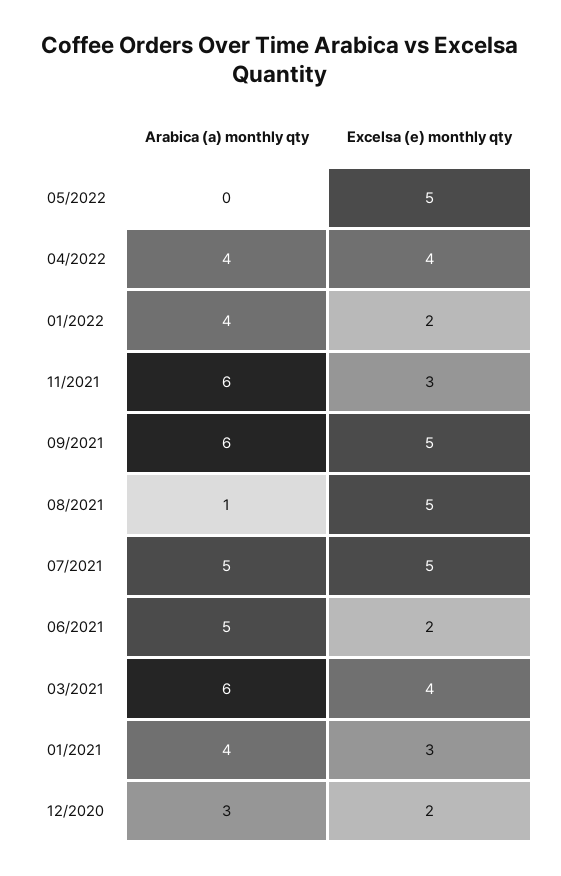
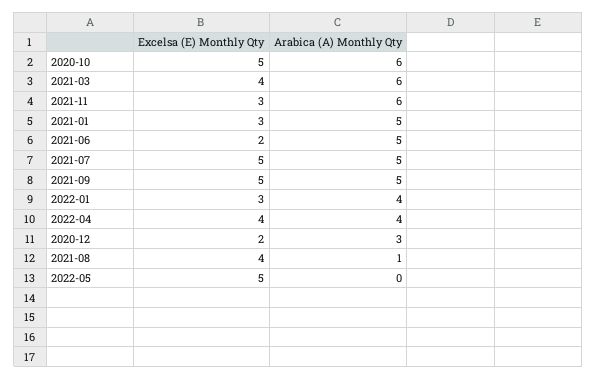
Excelsa (e) monthly qty, 01/2022: 2 -> 3
Arabica (a) monthly qty, 09/2021: 6 -> 5
Excelsa (e) monthly qty, 08/2021: 5 -> 4
Arabica (a) monthly qty, 01/2021: 4 -> 5
Excelsa (e) monthly qty, 2020-10: none -> 5
Arabica (a) monthly qty, 2020-10: none -> 6

